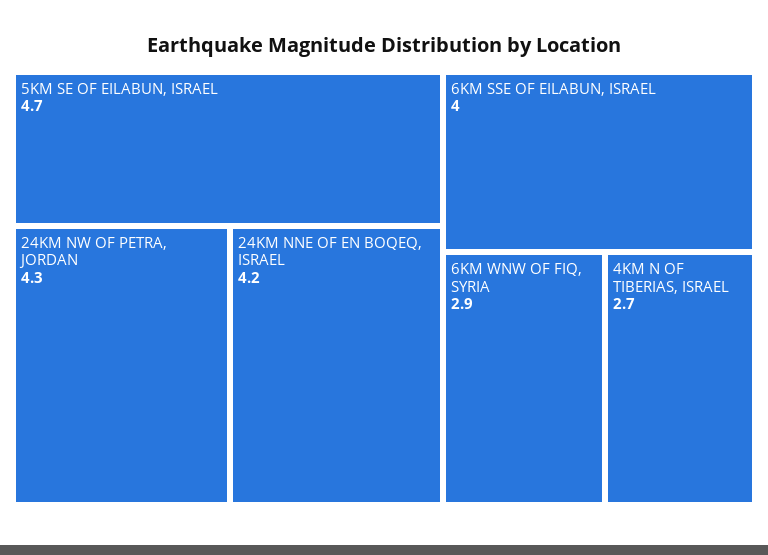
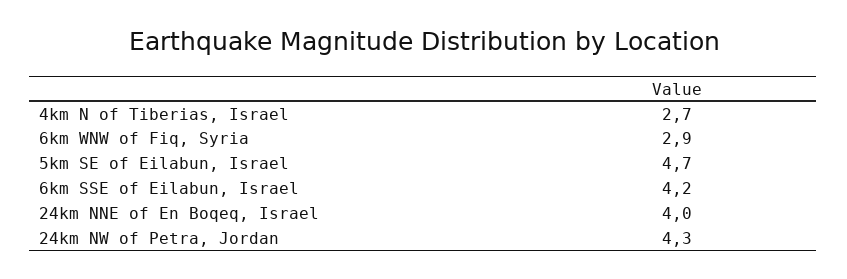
24KM NNE OF EN BOQEQ, ISRAEL: 4.2 -> 4
6KM SSE OF EILABUN, ISRAEL: 4 -> 4.2

